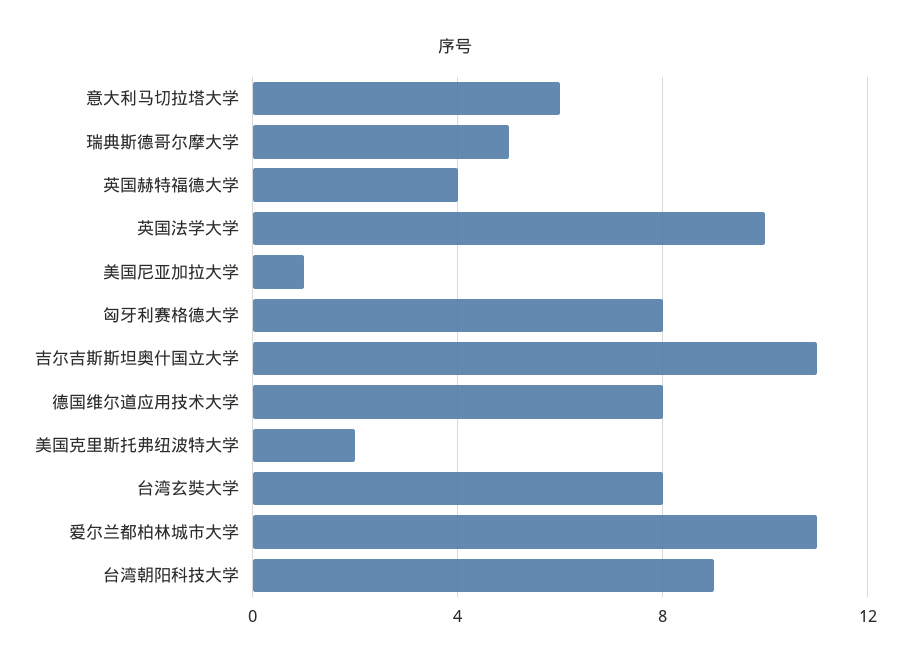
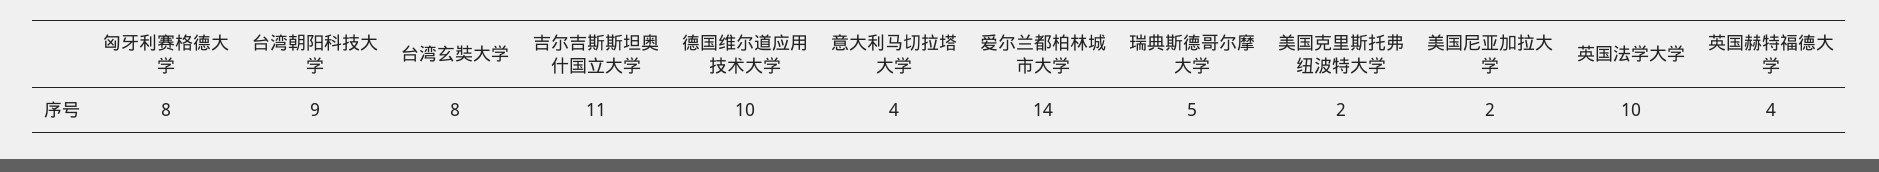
意大利马切拉塔大学: 6 -> 4
美国尼亚加拉大学: 1 -> 2
德国维尔道应用技术大学: 8 -> 10
爱尔兰都柏林城市大学: 11 -> 14

